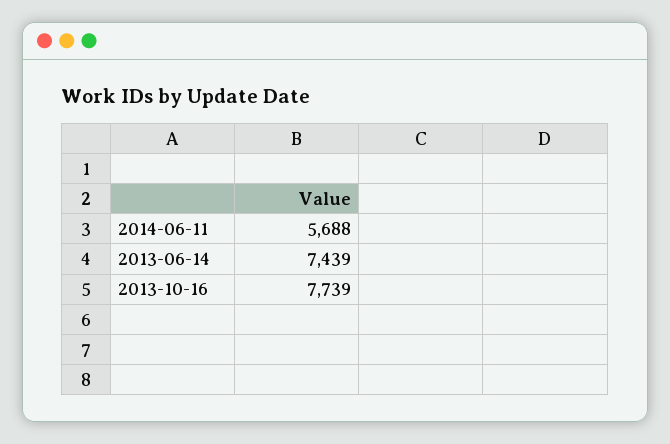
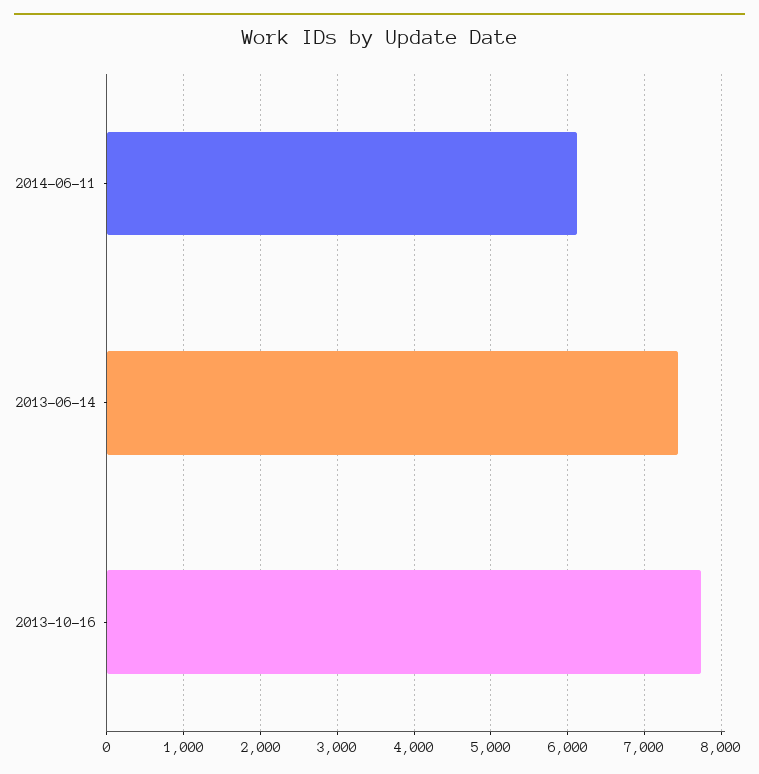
2014-06-11: 5688 -> 6100

